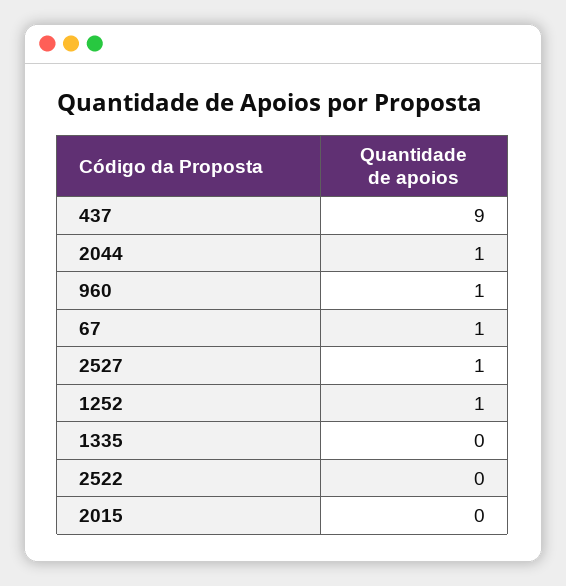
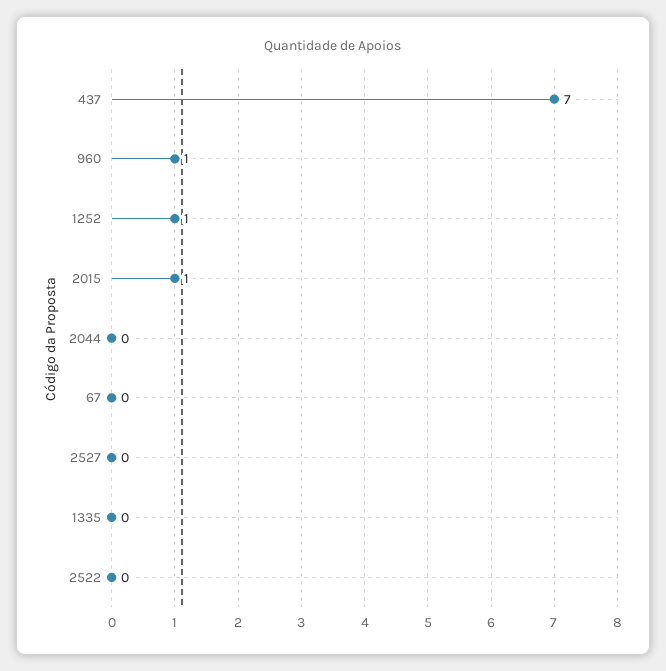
437: 9 -> 7
2044: 1 -> 0
67: 1 -> 0
2527: 1 -> 0
2015: 0 -> 1

